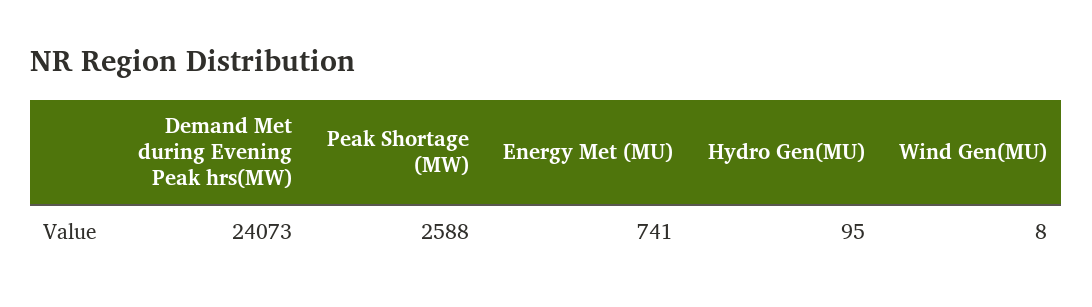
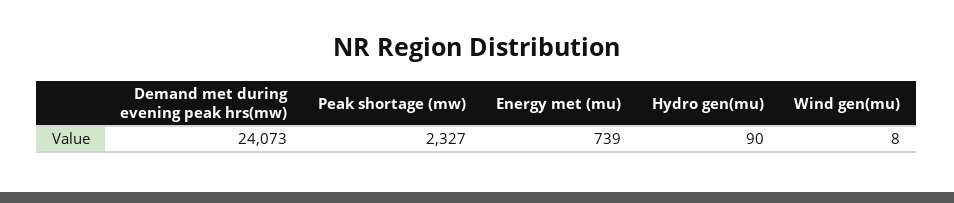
Peak Shortage (MW): 2588 -> 2327
Energy Met (MU): 741 -> 739
Hydro Gen(MU): 95 -> 90

